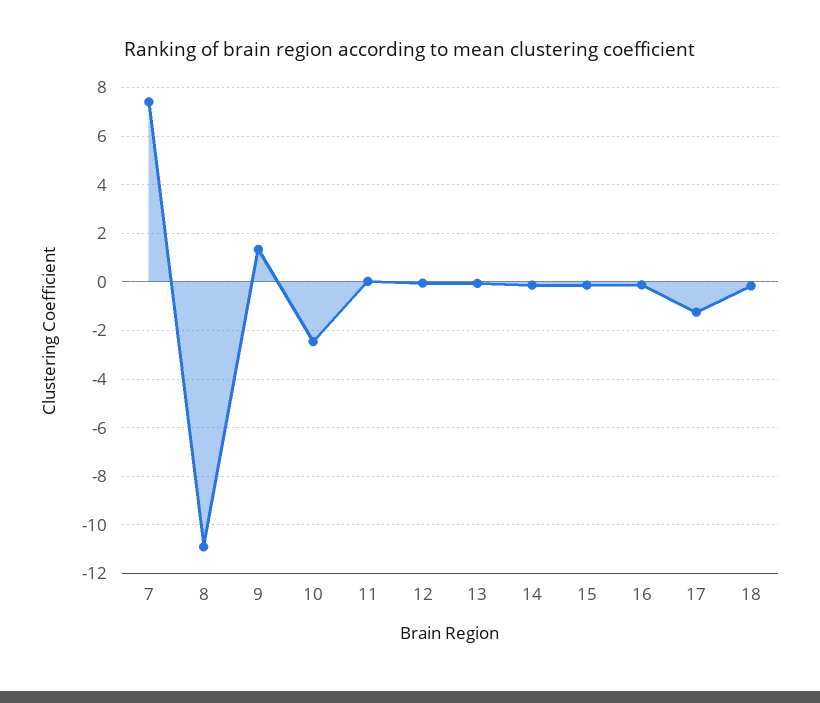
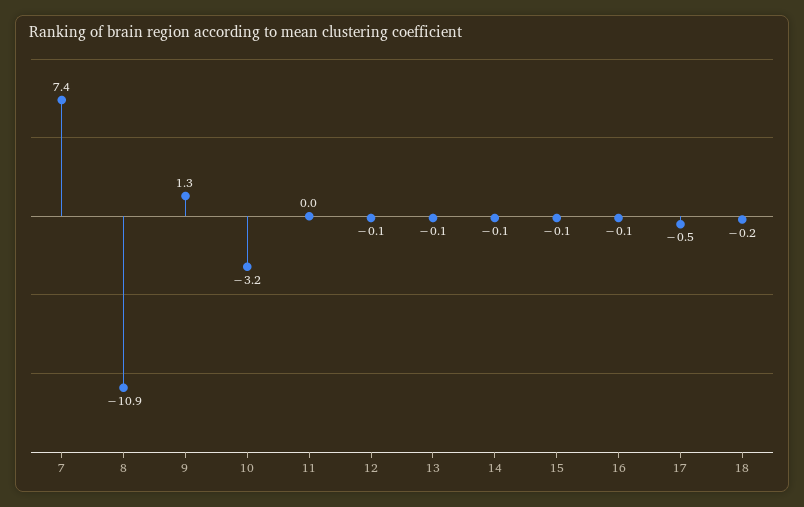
10: -2.5 -> -3.2
17: -1.25 -> -0.5

